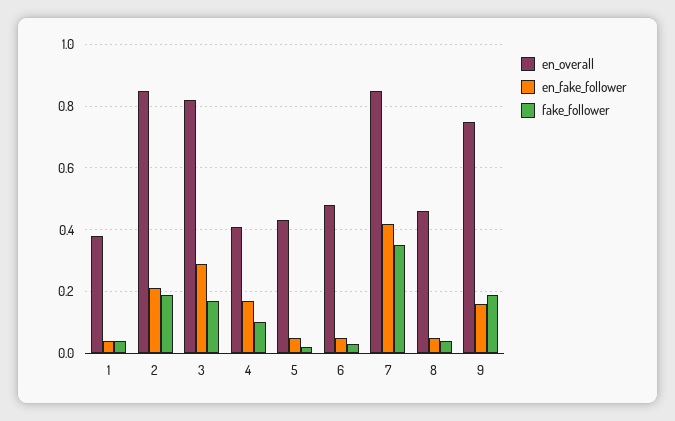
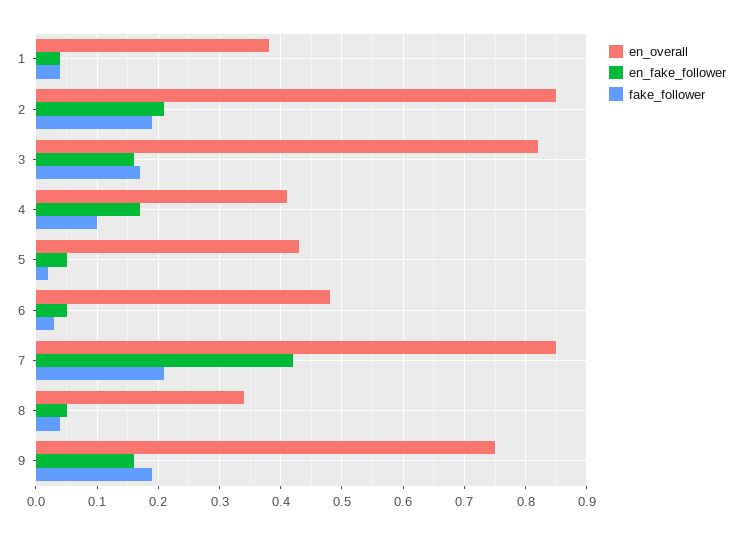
en_fake_follower, 3: 0.3 -> 0.16
fake_follower, 7: 0.35 -> 0.21
en_overall, 8: 0.45 -> 0.34

